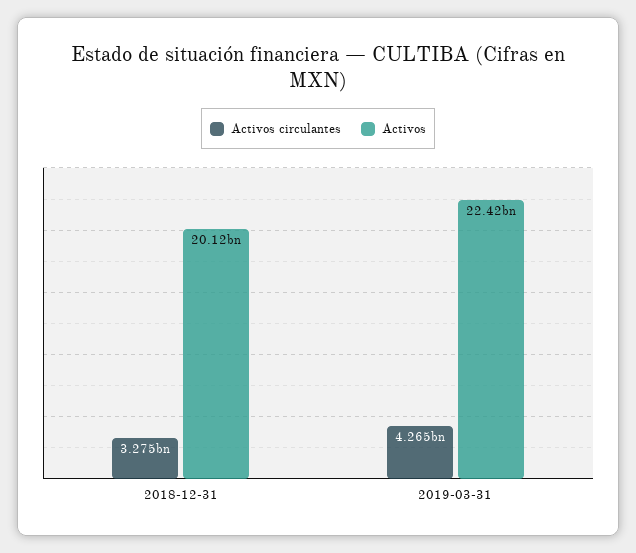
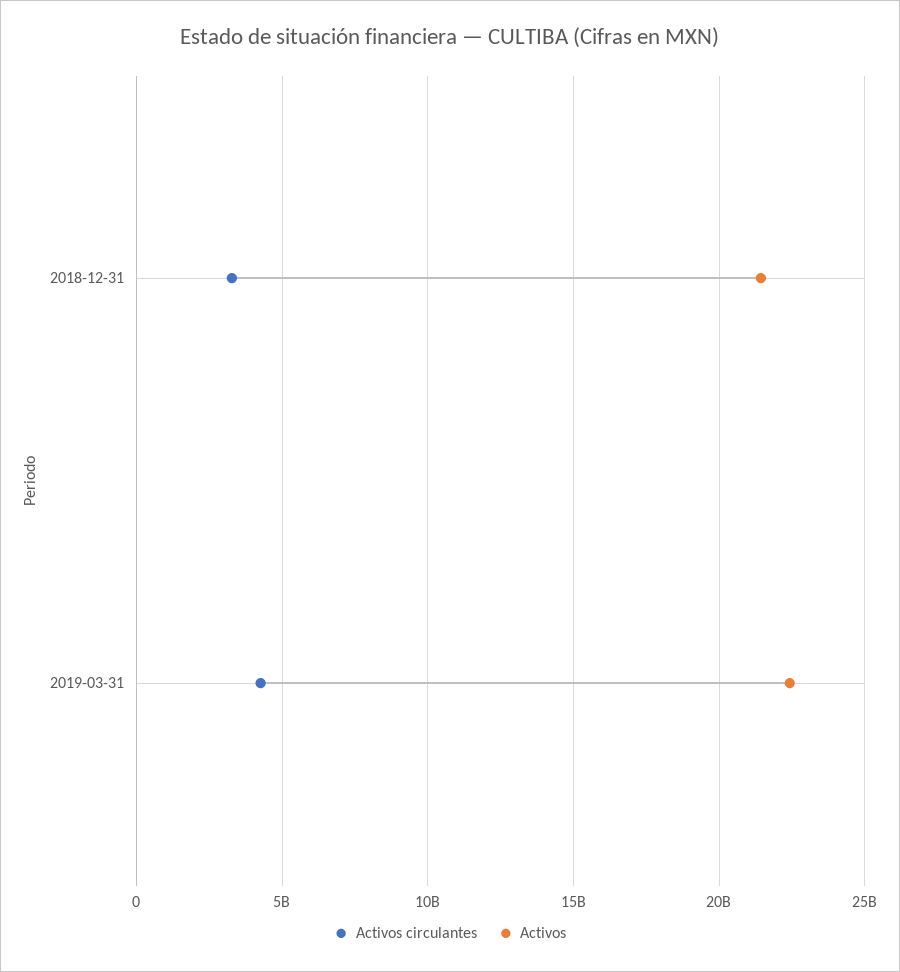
Activos, 2018-12-31: 20120000000 -> 21500000000

